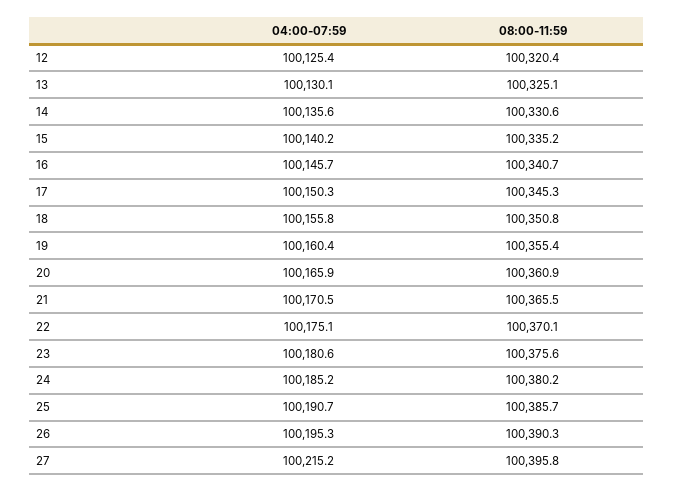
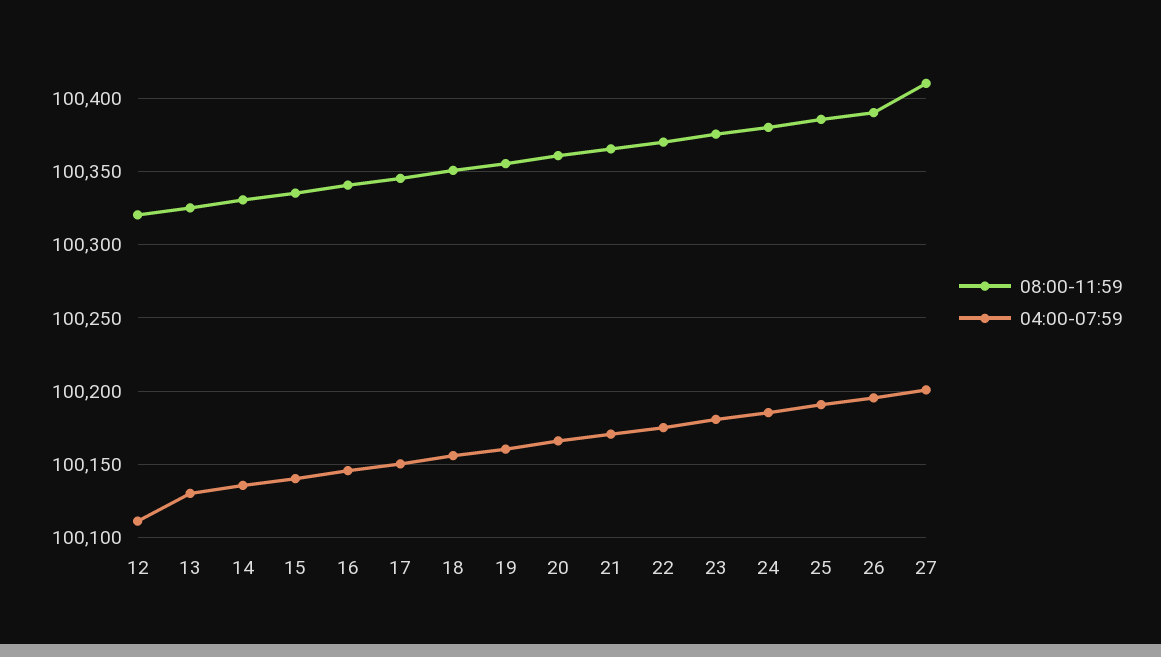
04:00-07:59, 12: 100125.4 -> 100110
04:00-07:59, 27: 100215.2 -> 100200
08:00-11:59, 27: 100395.8 -> 100410

